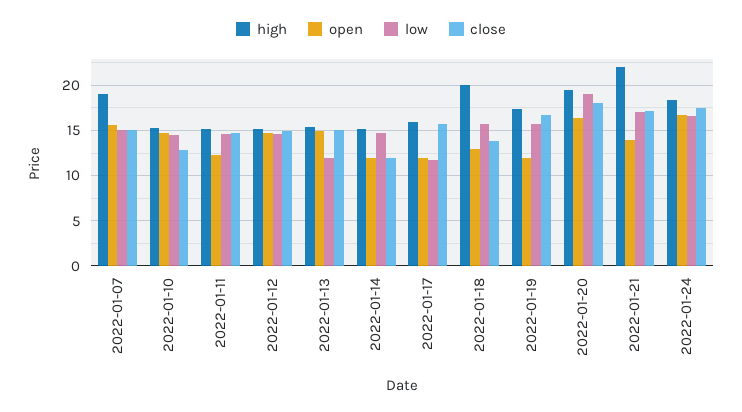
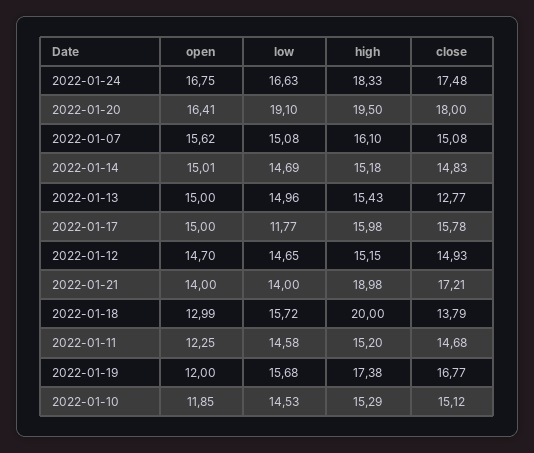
high, 2022-01-07: 19 -> 16.1
open, 2022-01-10: 15 -> 11.85
close, 2022-01-10: 13 -> 15.12
low, 2022-01-13: 12 -> 14.96
close, 2022-01-13: 15 -> 12.77
open, 2022-01-14: 12 -> 15.01
close, 2022-01-14: 12 -> 14.83
open, 2022-01-17: 12 -> 15
high, 2022-01-21: 22 -> 18.98
low, 2022-01-21: 17 -> 14

